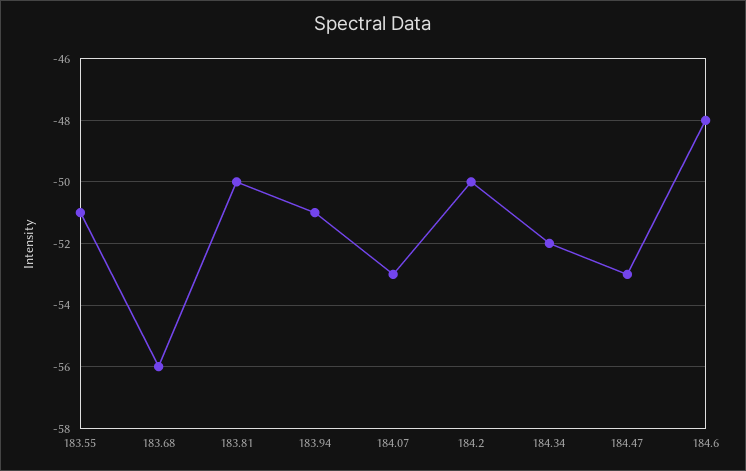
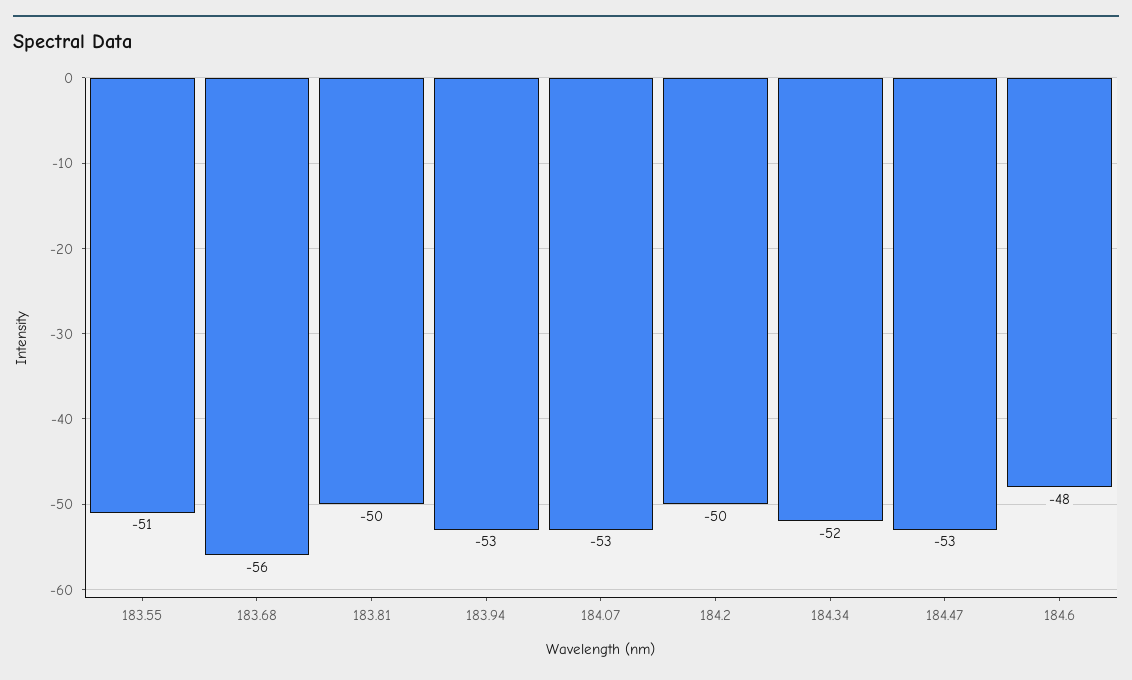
183.94: -51 -> -53

